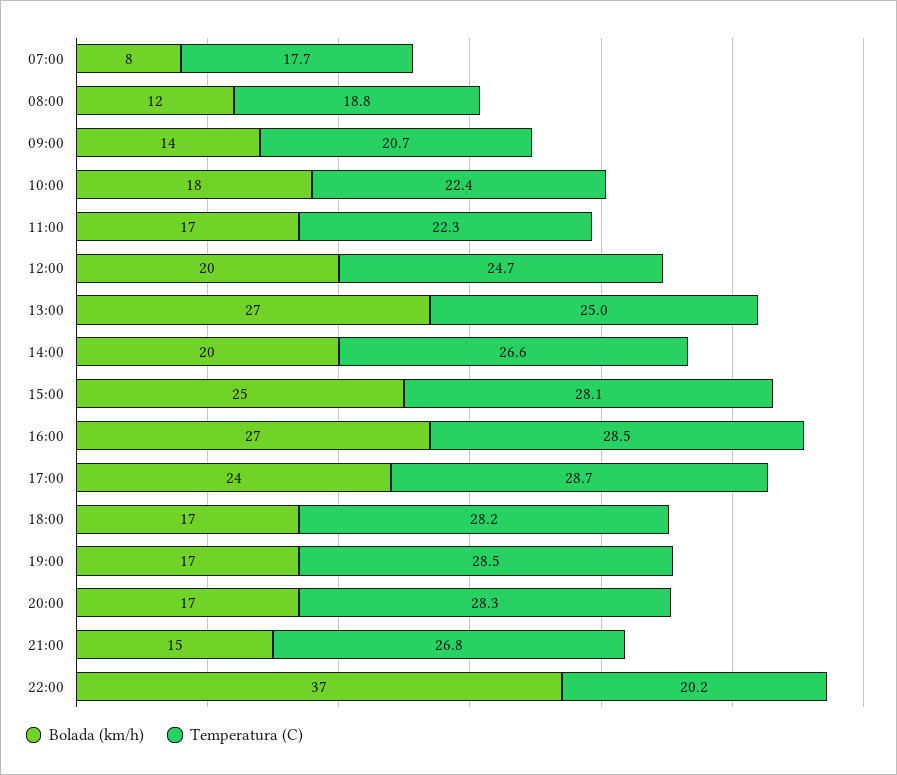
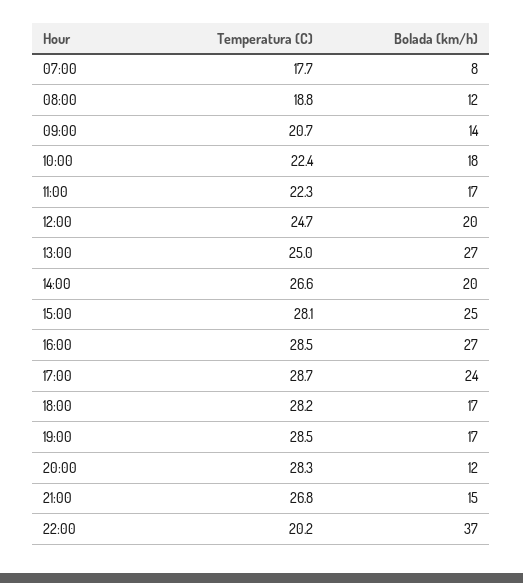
Bolada (km/h), 20:00: 17 -> 12

